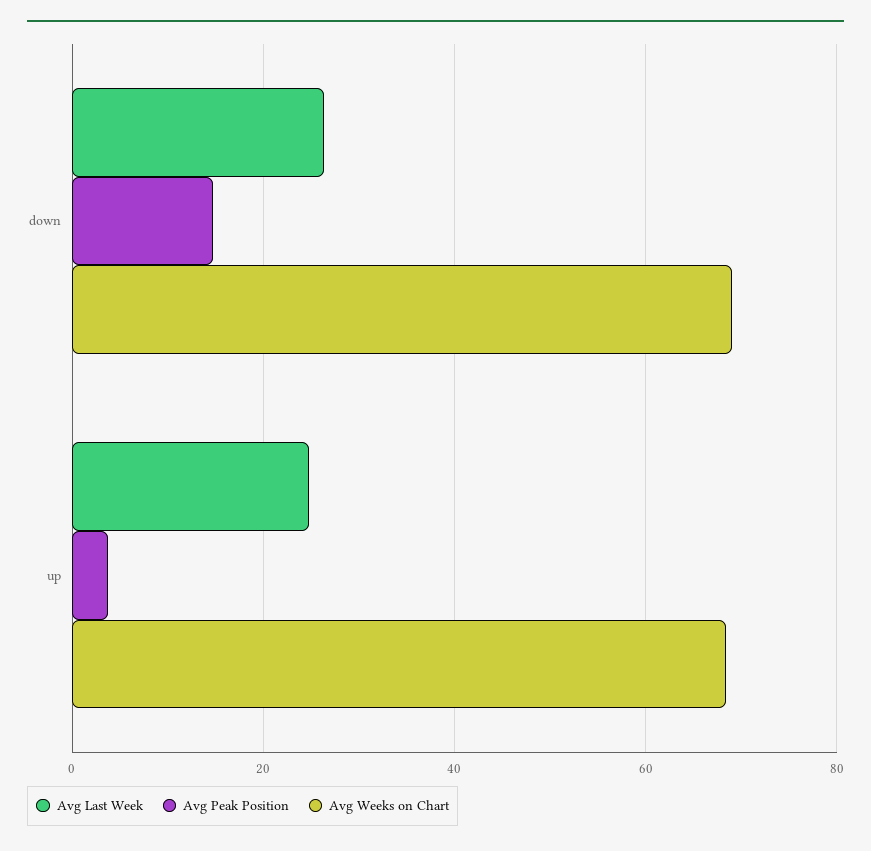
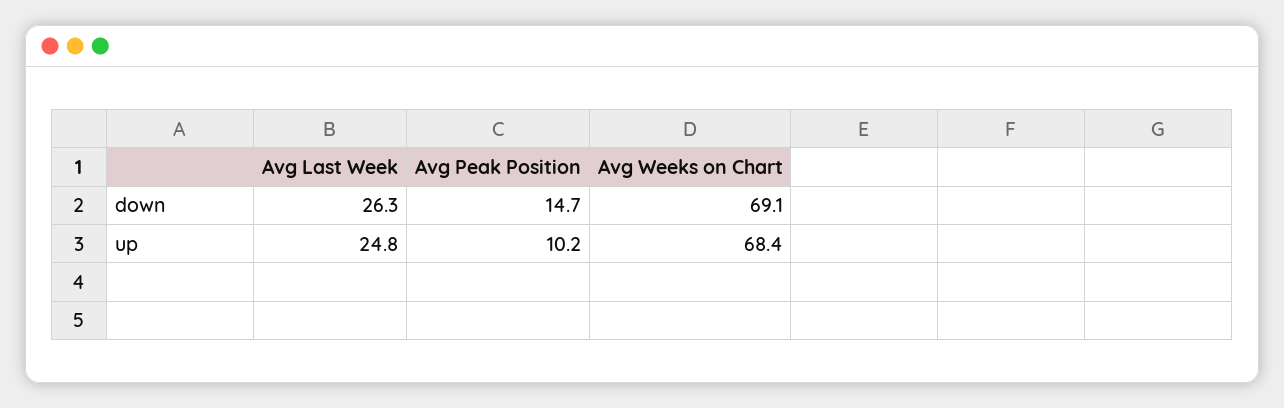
Avg Peak Position, up: 4 -> 10.2

